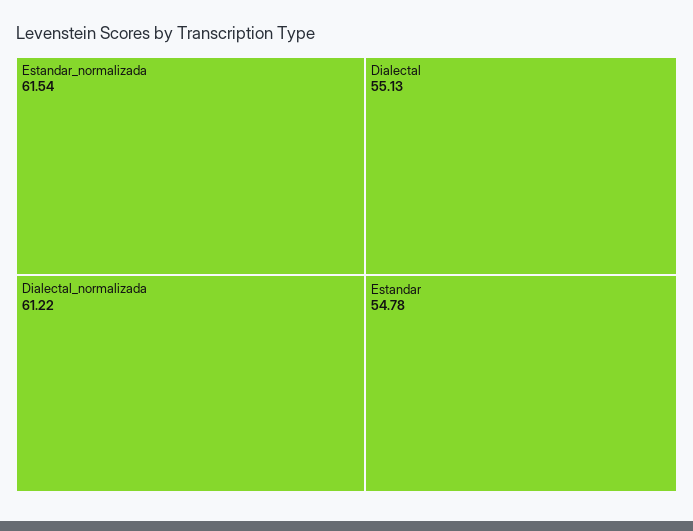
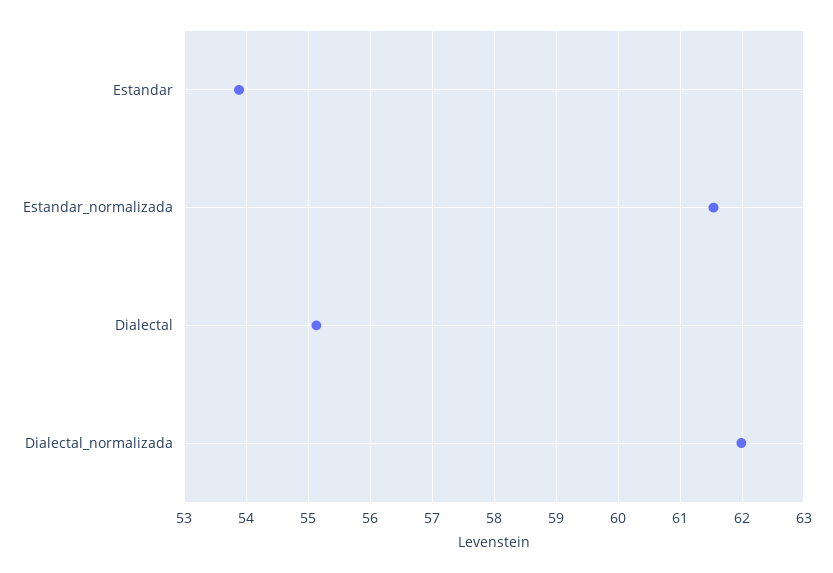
Dialectal_normalizada: 61.22 -> 62
Estandar: 54.78 -> 53.9

